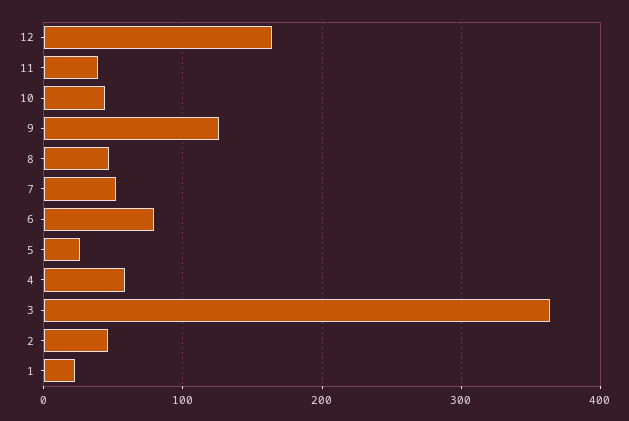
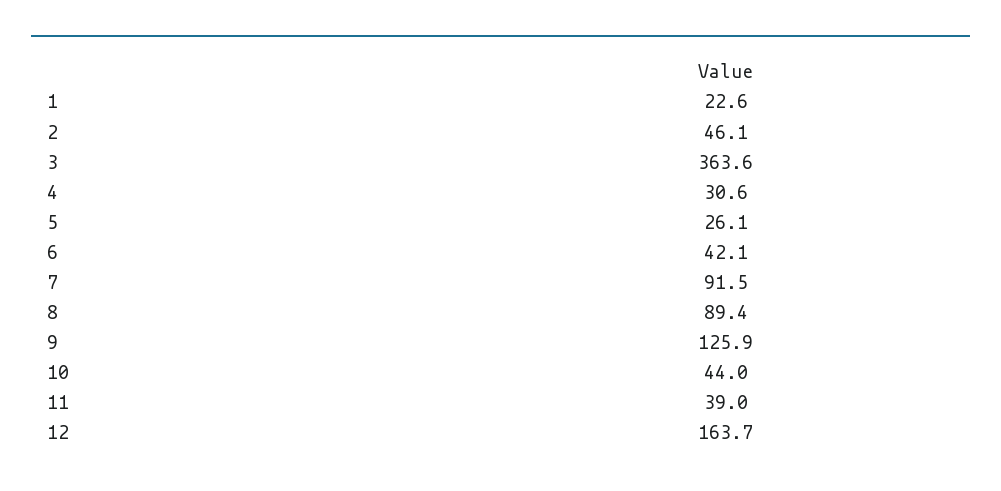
8: 50 -> 89.4
7: 50 -> 91.5
6: 80 -> 42.1
4: 60 -> 30.6

